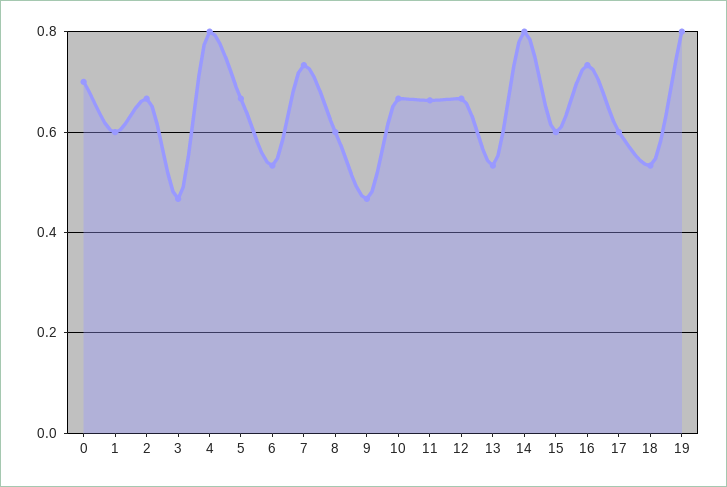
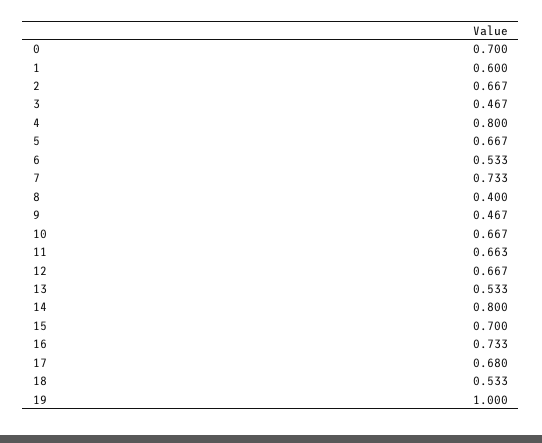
8: 0.6 -> 0.4
15: 0.6 -> 0.7
17: 0.6 -> 0.68
19: 0.8 -> 1

